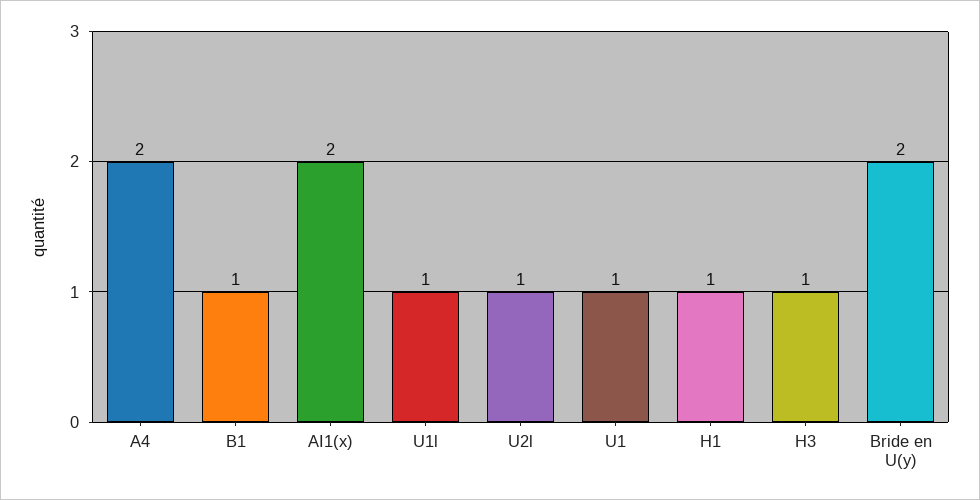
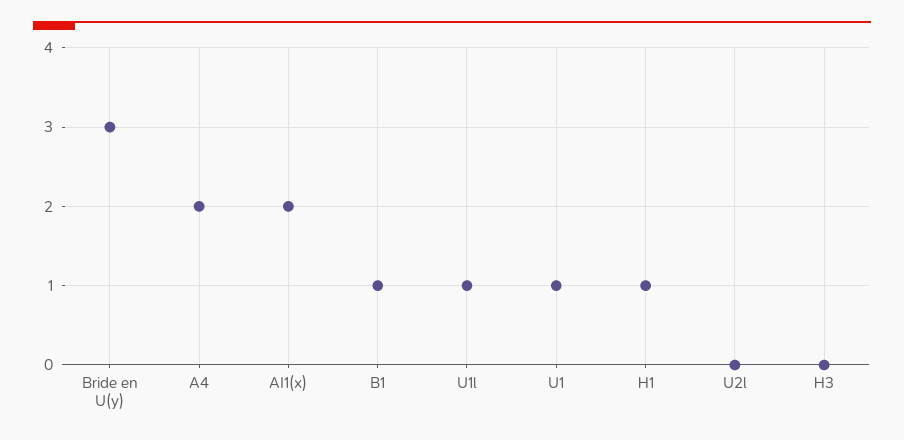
U2l: 1 -> 0
H3: 1 -> 0
Bride en U(y): 2 -> 3

